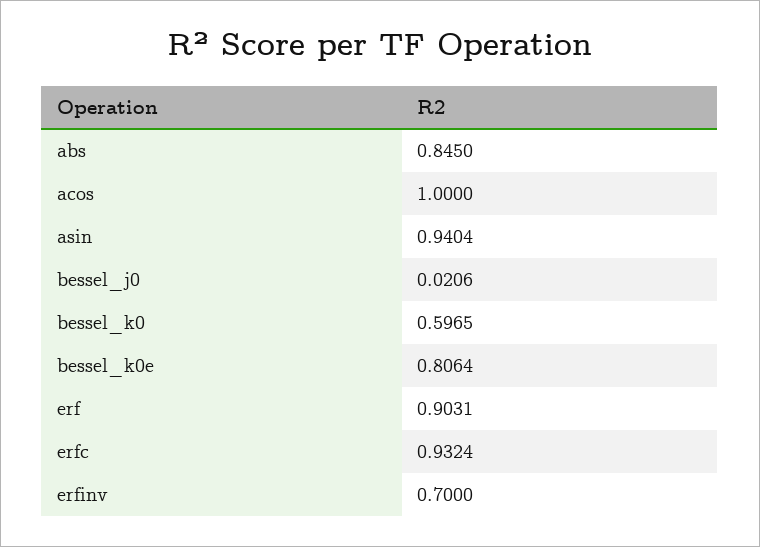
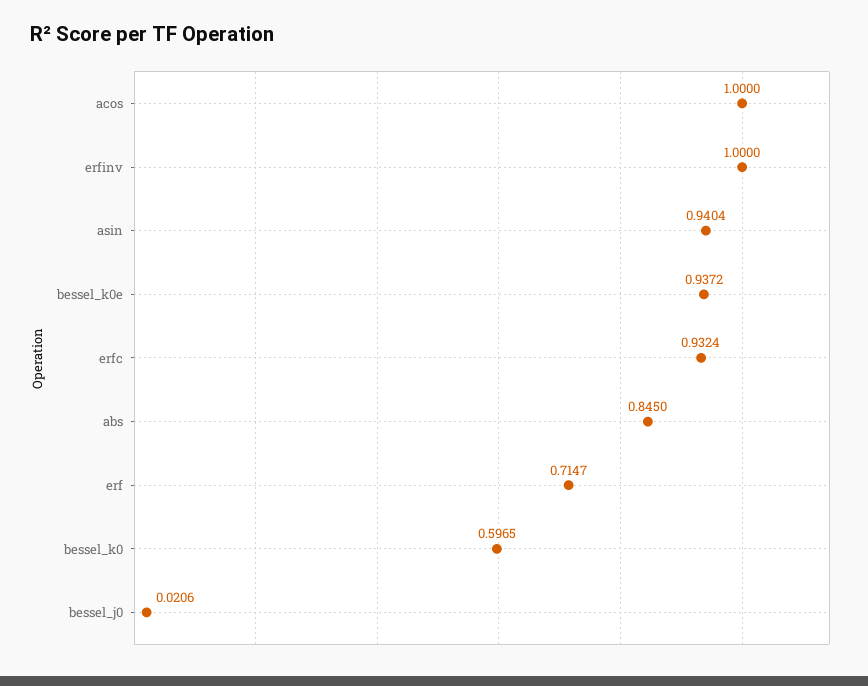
bessel_k0e: 0.8064 -> 0.9372
erf: 0.9031 -> 0.7147
erfinv: 0.7 -> 1

